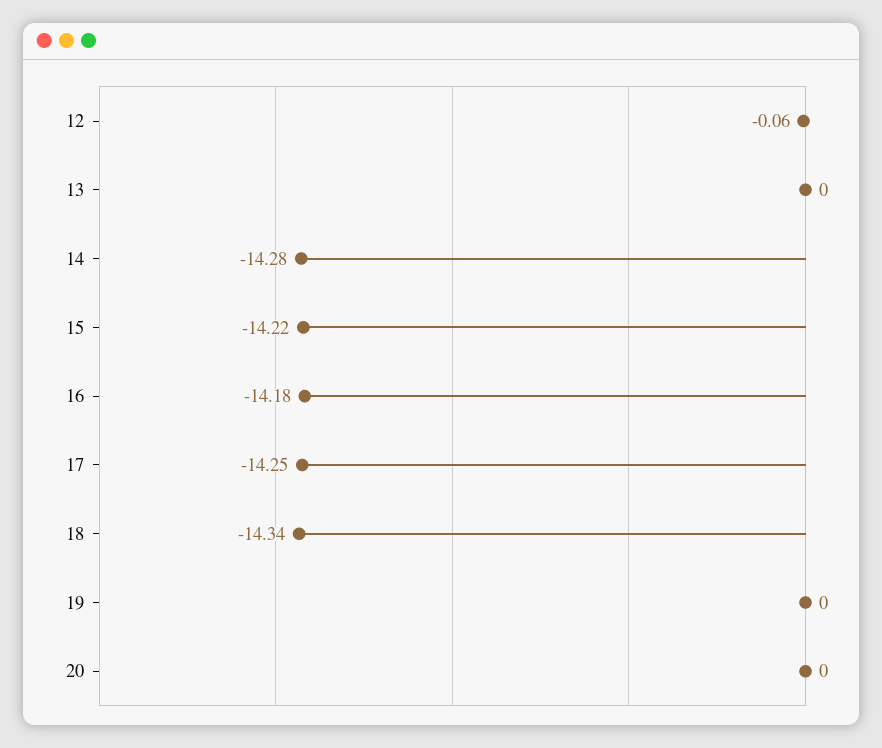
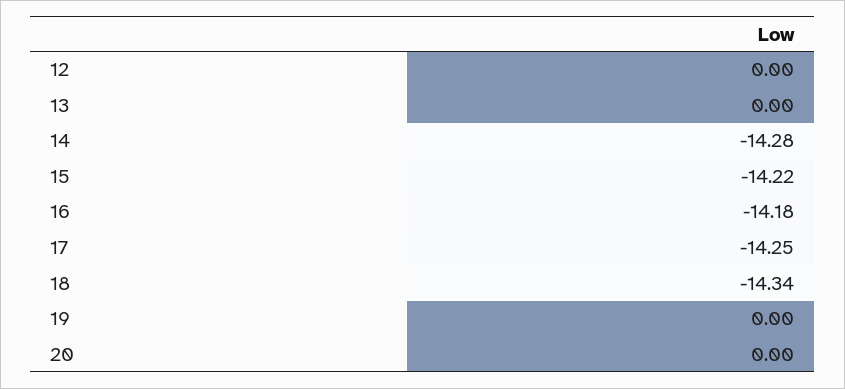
12: -0.06 -> 0

